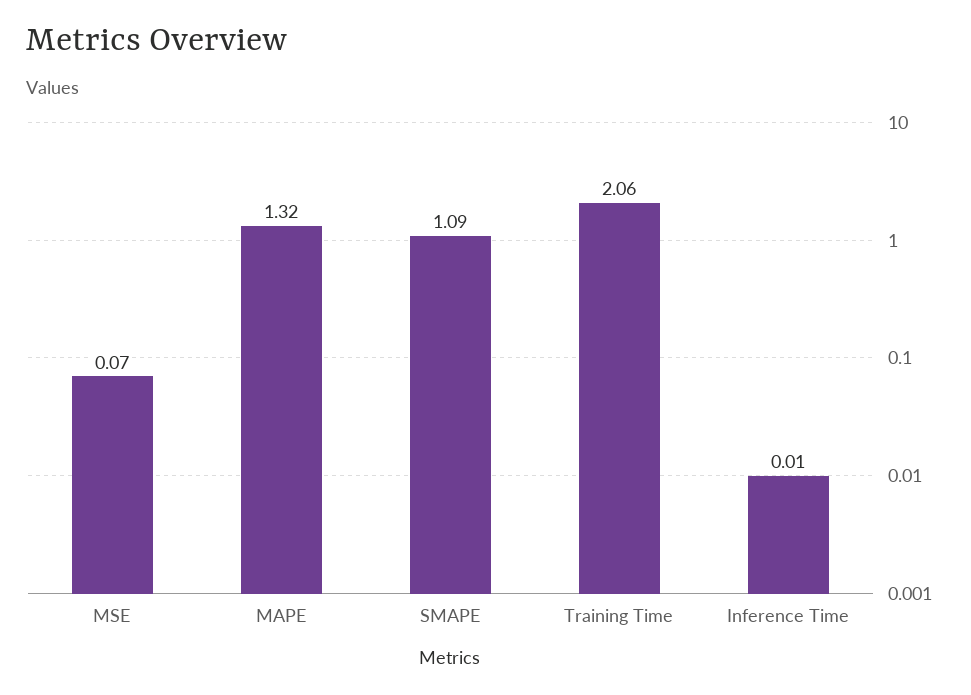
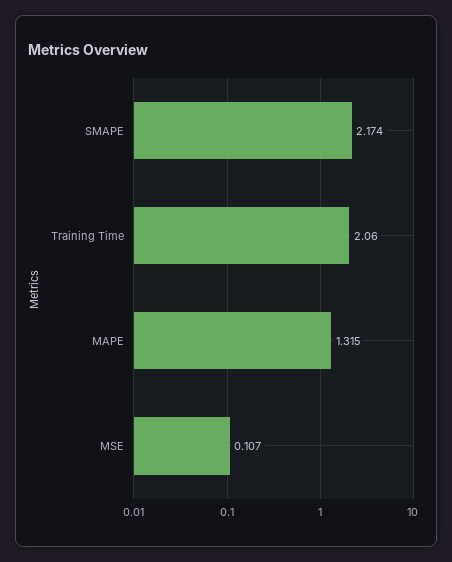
MSE: 0.07 -> 0.107
SMAPE: 1.09 -> 2.174
Inference Time: 0.01 -> none

